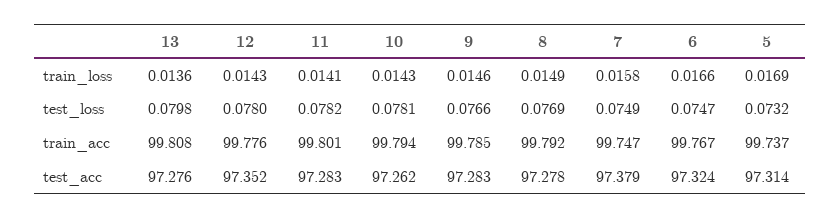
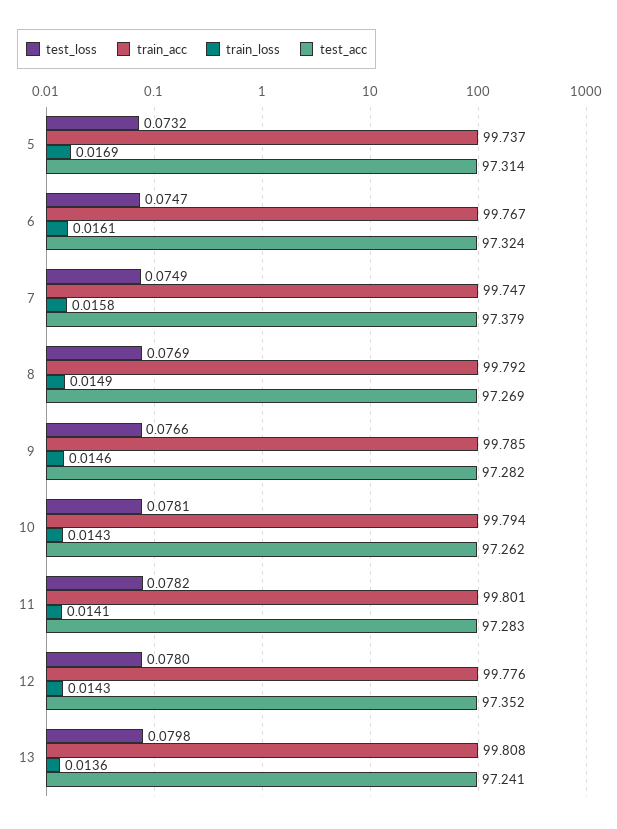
train_loss, 6: 0.0166 -> 0.0161
test_acc, 13: 97.276 -> 97.241
test_acc, 9: 97.283 -> 97.282
test_acc, 8: 97.278 -> 97.269

